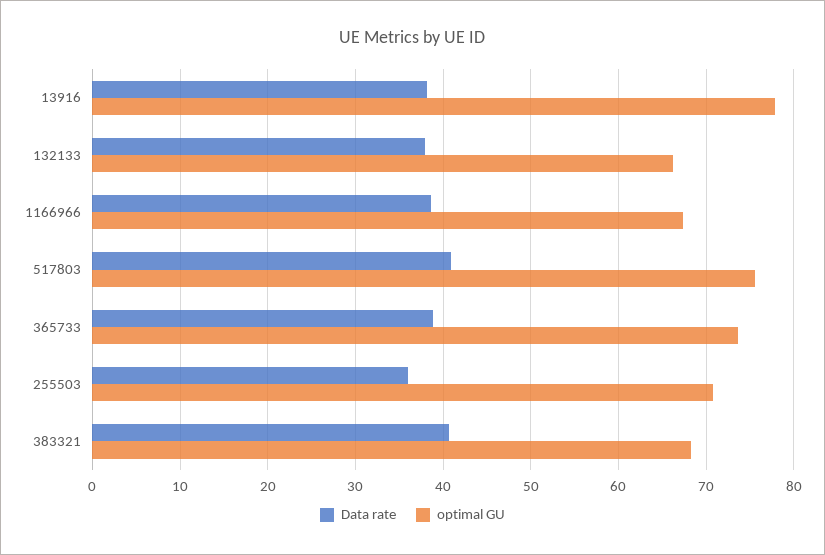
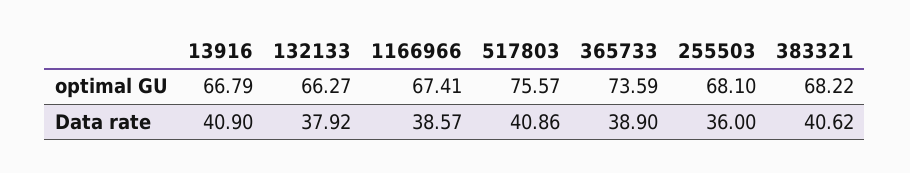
Data rate, 13916: 38 -> 40.9
optimal GU, 13916: 78 -> 66.79
optimal GU, 255503: 71 -> 68.1

